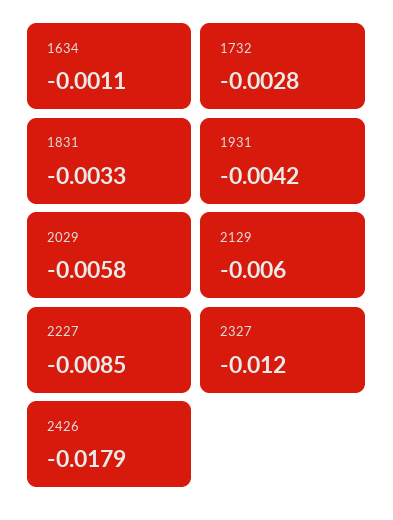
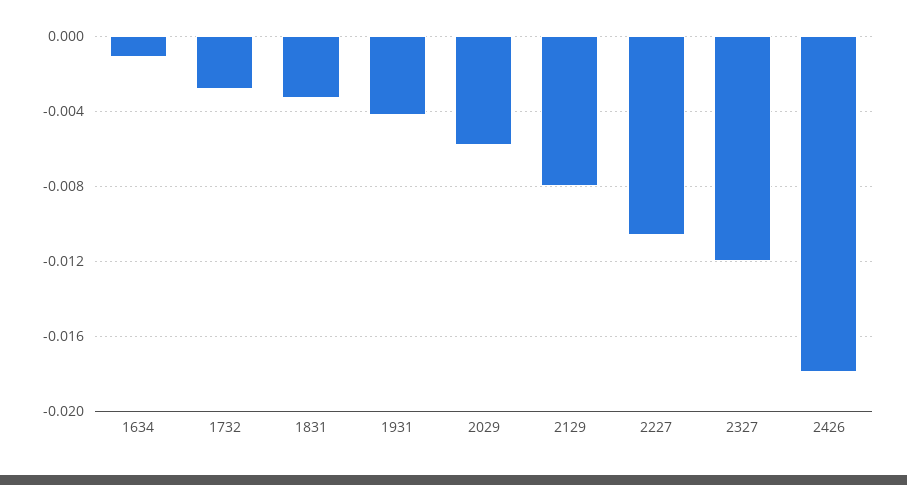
2129: -0.006 -> -0.008
2227: -0.0085 -> -0.0105

